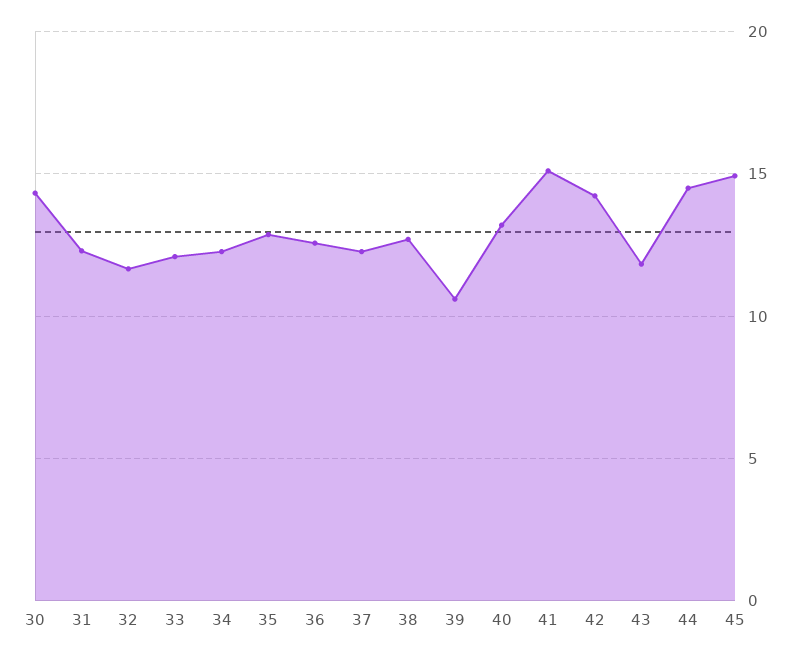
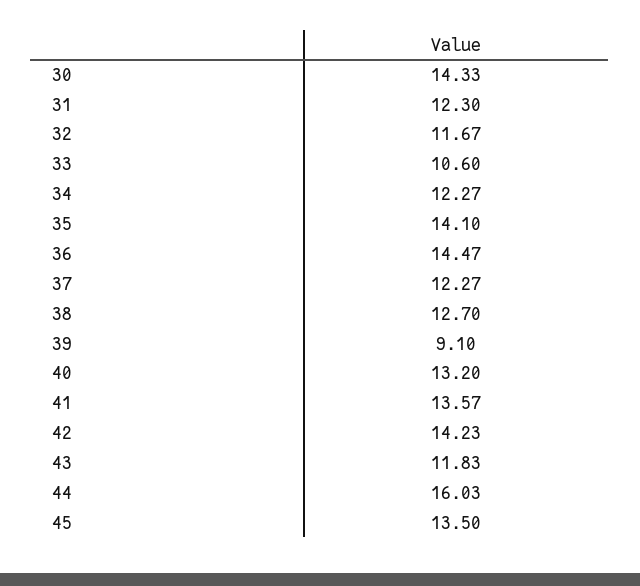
33: 12 -> 10.6
35: 13 -> 14.1
36: 12.5 -> 14.47
39: 10.5 -> 9.1
41: 15 -> 13.57
44: 14.5 -> 16.03
45: 15 -> 13.5

